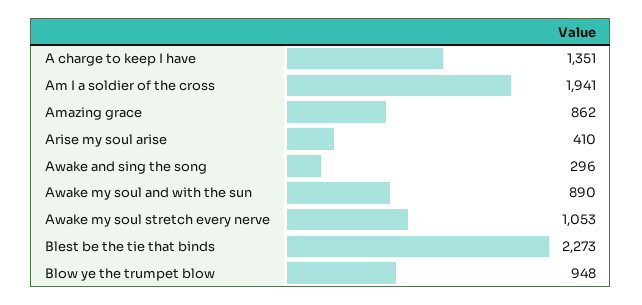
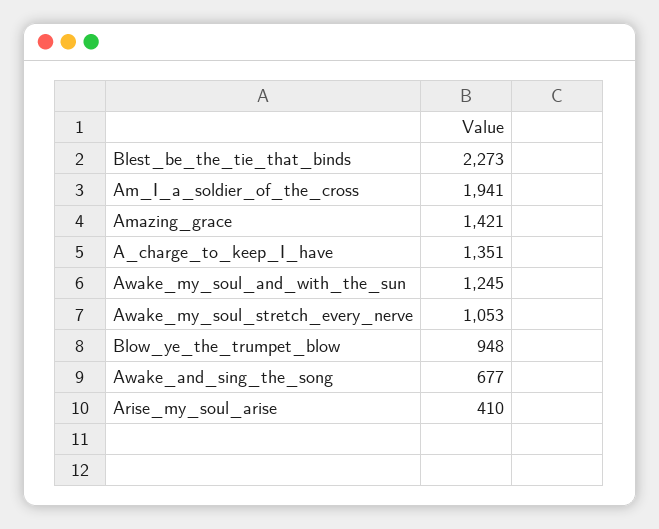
Amazing grace: 862 -> 1421
Awake and sing the song: 296 -> 677
Awake my soul and with the sun: 890 -> 1245

